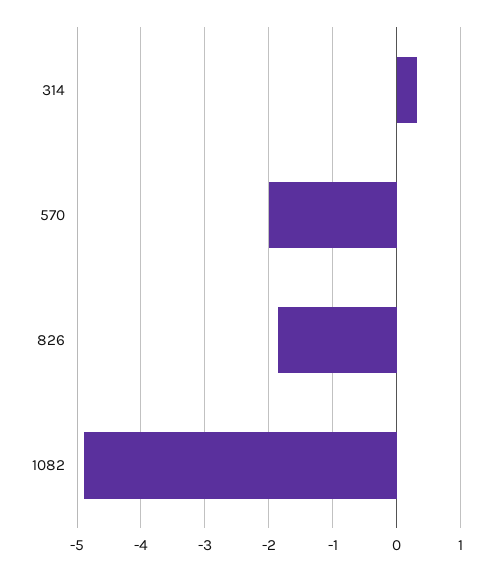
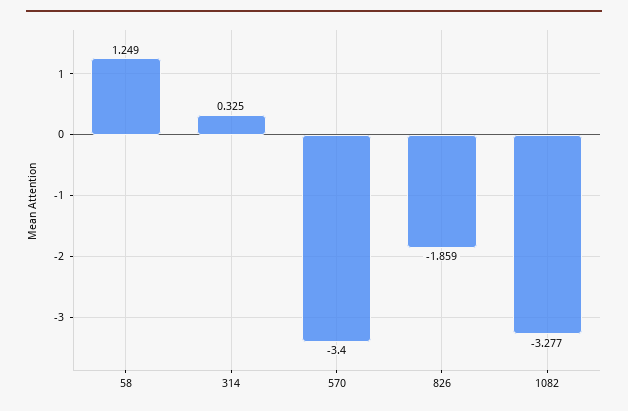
570: -2 -> -3.4
1082: -4.9 -> -3.277
58: none -> 1.249

